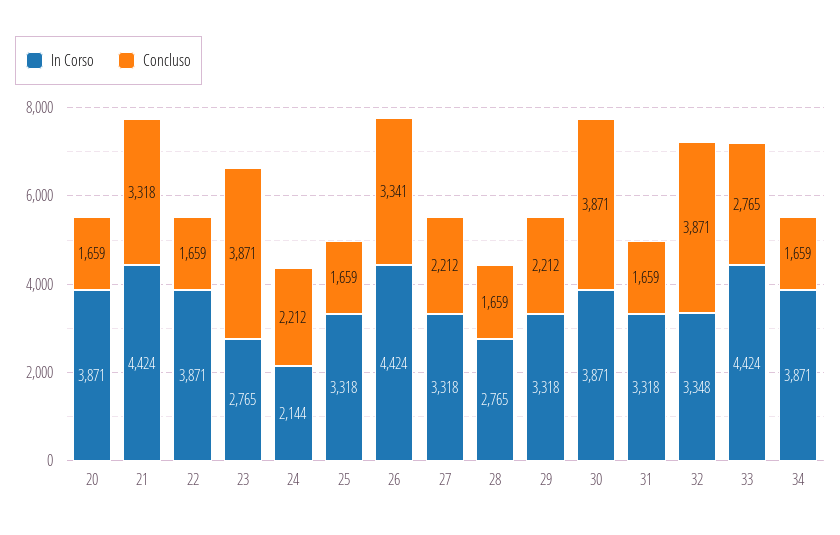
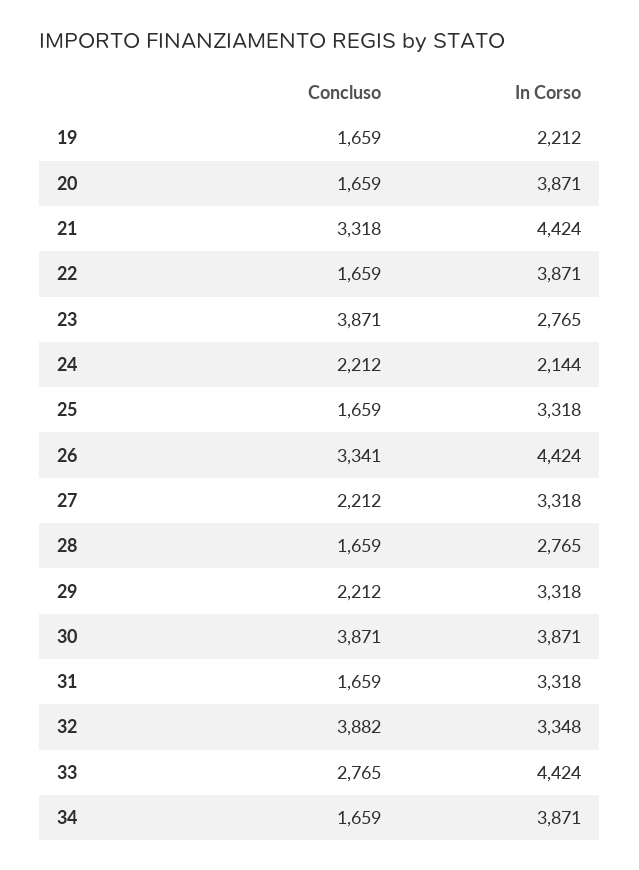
Concluso, 32: 3871 -> 3882
Concluso, 19: none -> 1659
In Corso, 19: none -> 2212

